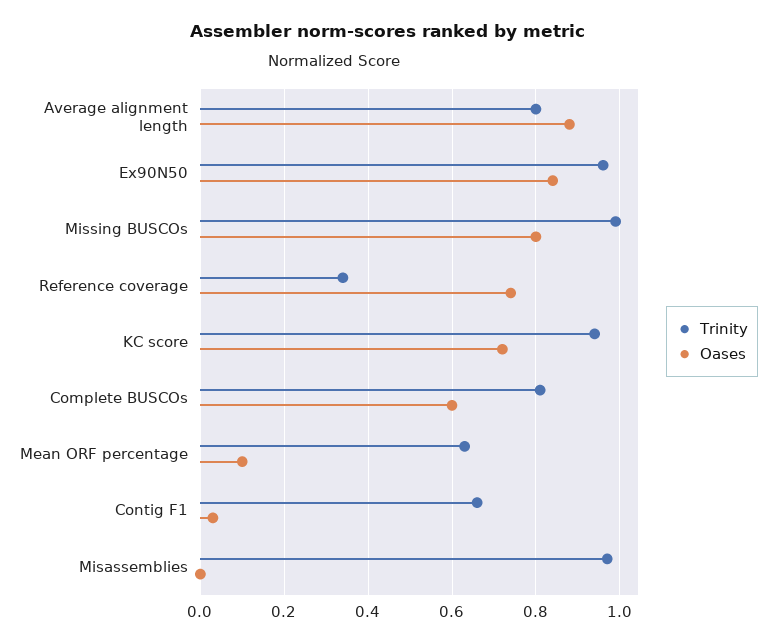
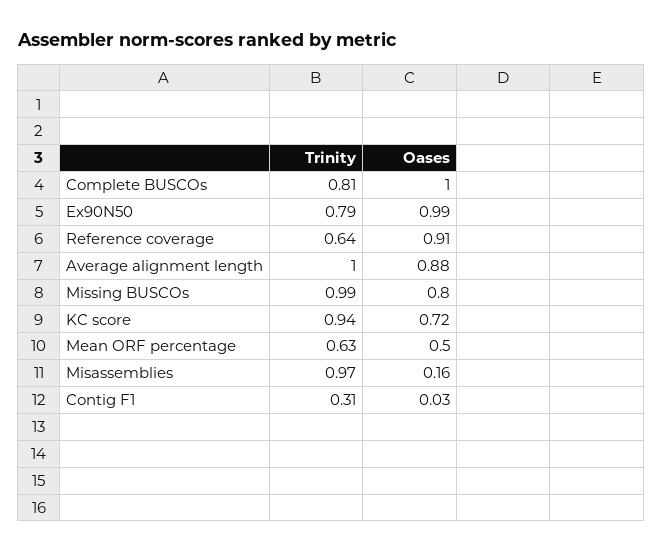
Trinity, Average alignment length: 0.8 -> 1
Trinity, Ex90N50: 0.95 -> 0.79
Oases, Ex90N50: 0.85 -> 0.99
Trinity, Reference coverage: 0.35 -> 0.64
Oases, Reference coverage: 0.75 -> 0.91
Oases, Complete BUSCOs: 0.6 -> 1
Oases, Mean ORF percentage: 0.1 -> 0.5
Trinity, Contig F1: 0.65 -> 0.31
Oases, Misassemblies: 0 -> 0.16

